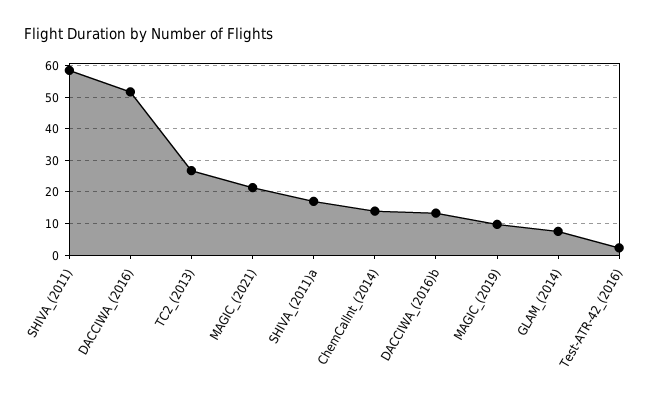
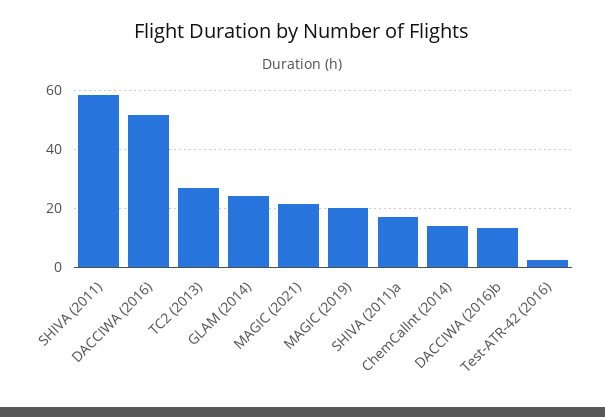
MAGIC_(2019): 10 -> 20
GLAM_(2014): 8 -> 25

